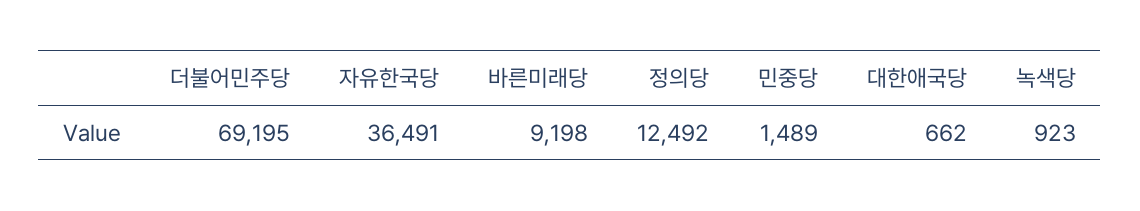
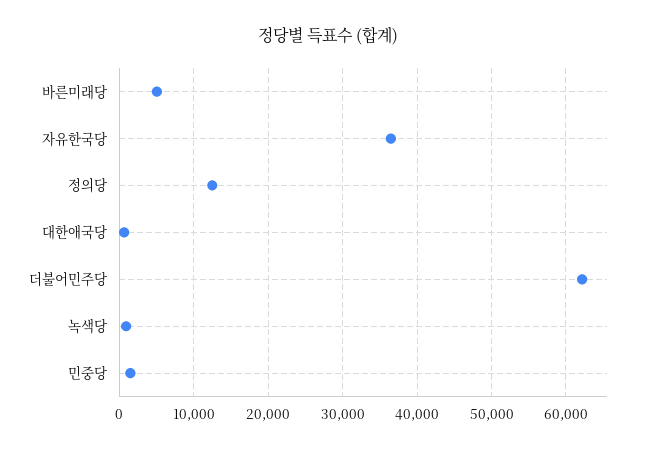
더불어민주당: 69195 -> 62000
바른미래당: 9198 -> 5000

